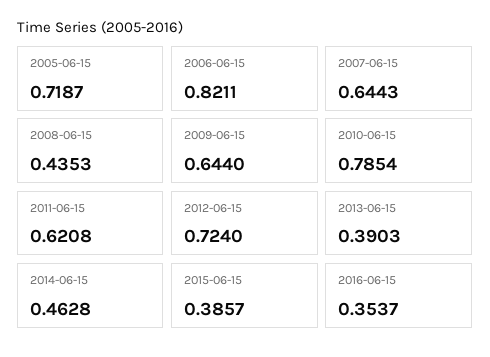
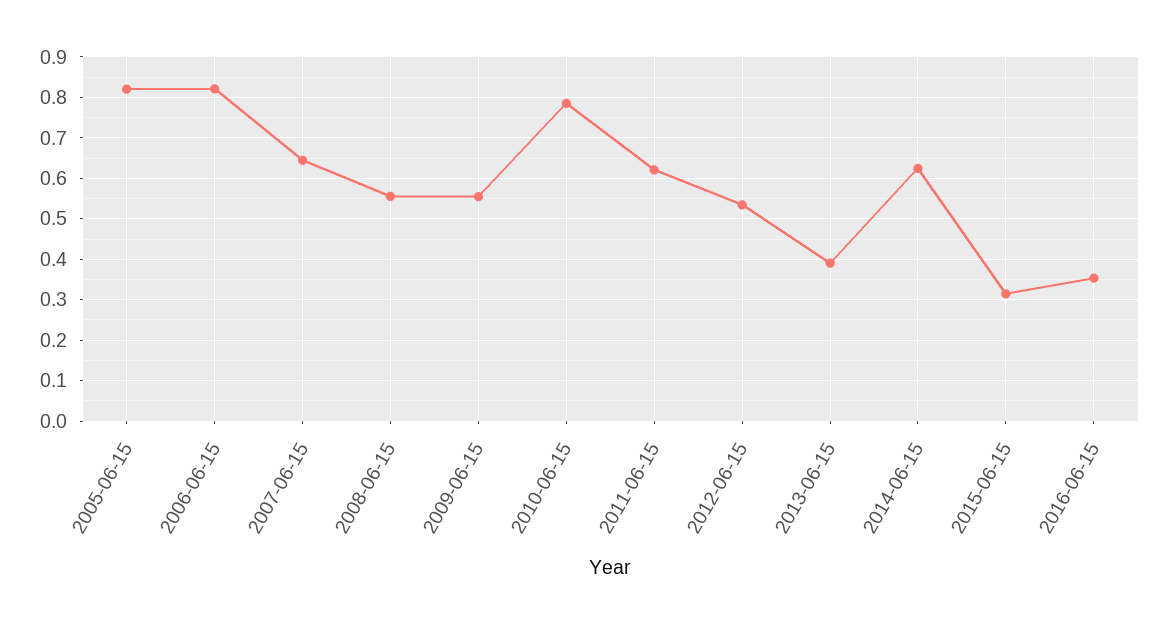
2005-06-15: 0.7187 -> 0.82
2008-06-15: 0.4353 -> 0.56
2009-06-15: 0.644 -> 0.56
2012-06-15: 0.724 -> 0.54
2014-06-15: 0.4628 -> 0.62
2015-06-15: 0.3857 -> 0.32

